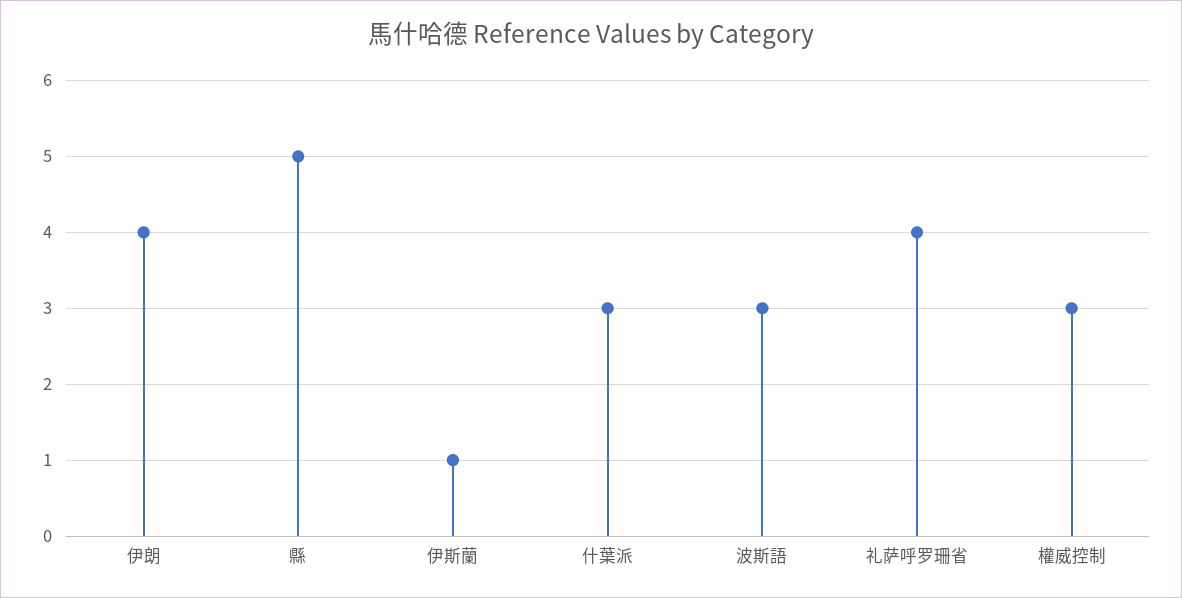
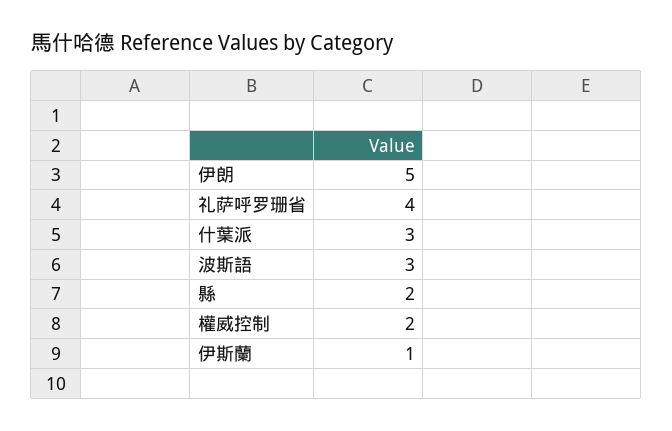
伊朗: 4 -> 5
縣: 5 -> 2
權威控制: 3 -> 2

